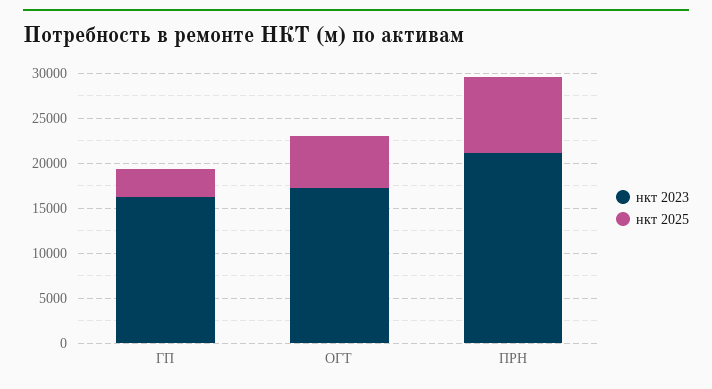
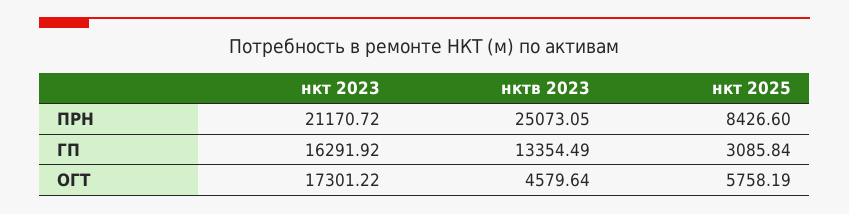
нктв 2023, ПРН: none -> 25073.05
нктв 2023, ГП: none -> 13354.49
нктв 2023, ОГТ: none -> 4579.64

